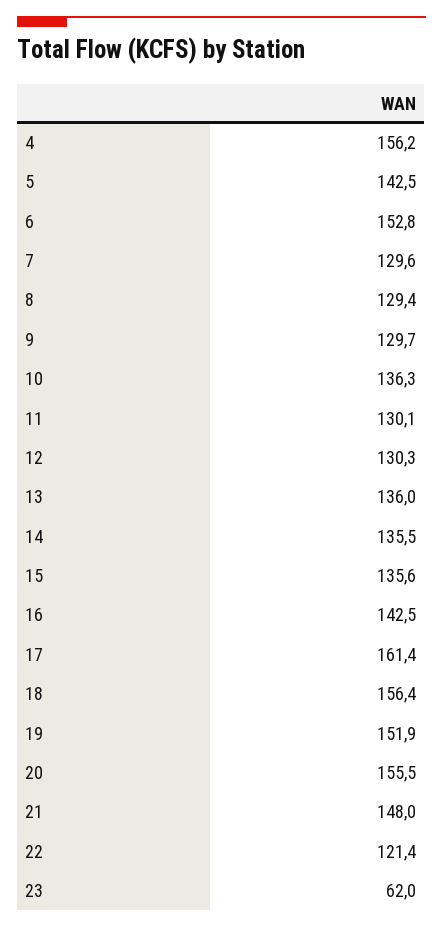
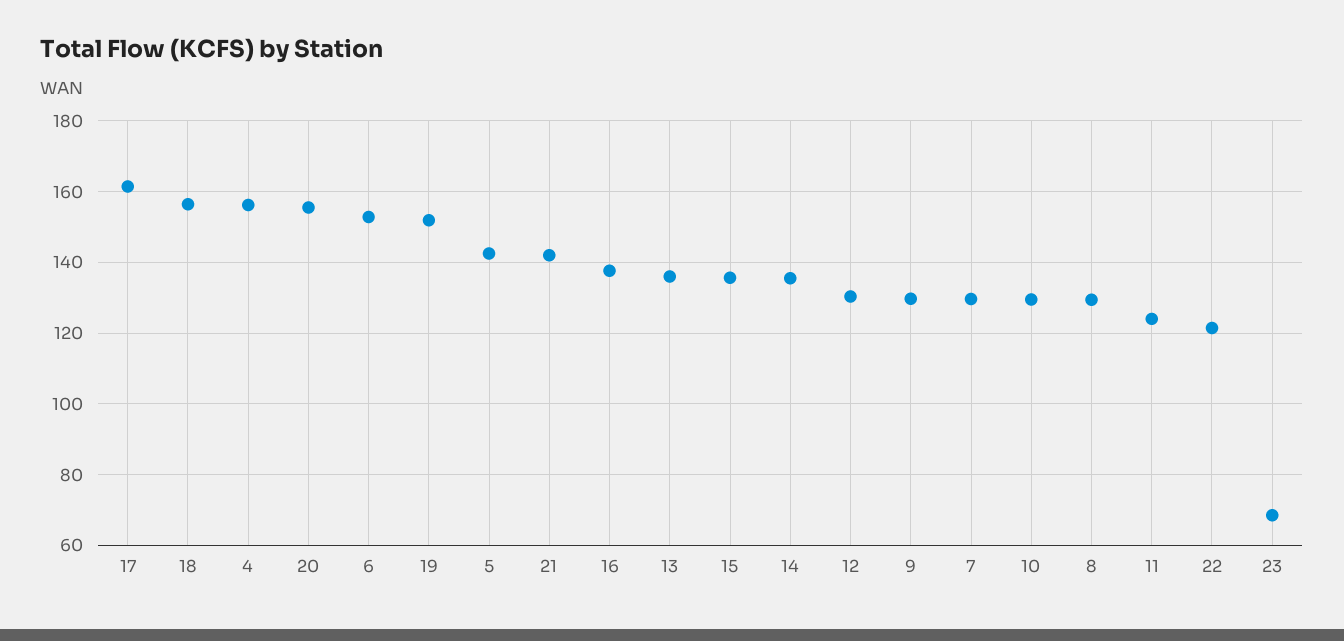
10: 136.3 -> 130
11: 130.1 -> 124
16: 142.5 -> 138
21: 148 -> 142
23: 62 -> 68

